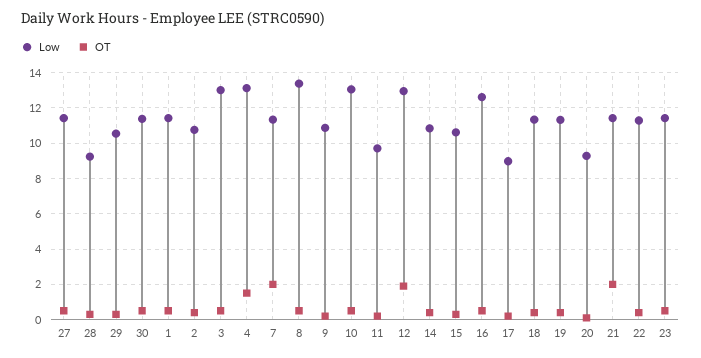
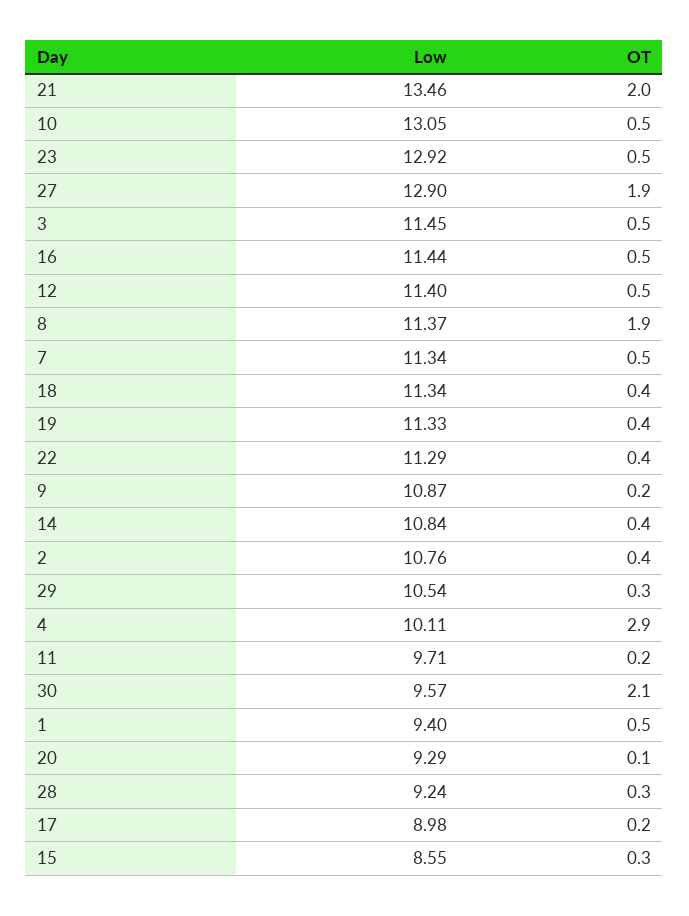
Low, 27: 11.5 -> 12.9
OT, 27: 0.5 -> 1.9
Low, 30: 11.5 -> 9.57
OT, 30: 0.5 -> 2.1
Low, 1: 11.5 -> 9.4
Low, 3: 13 -> 11.45
Low, 4: 13 -> 10.11
OT, 4: 1.5 -> 2.9
OT, 7: 2 -> 0.5
Low, 8: 13.5 -> 11.37
OT, 8: 0.5 -> 1.9
Low, 12: 13 -> 11.4
OT, 12: 2 -> 0.5
Low, 15: 10.5 -> 8.55
Low, 16: 12.5 -> 11.44
Low, 21: 11.5 -> 13.46
Low, 23: 11.5 -> 12.92

